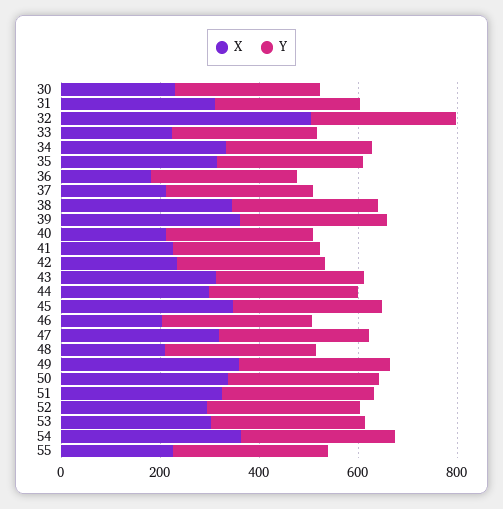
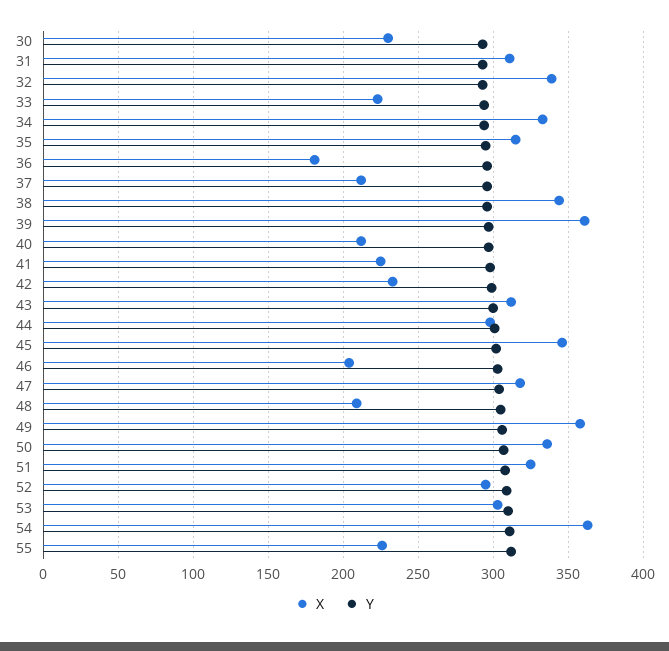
X, 32: 500 -> 340

